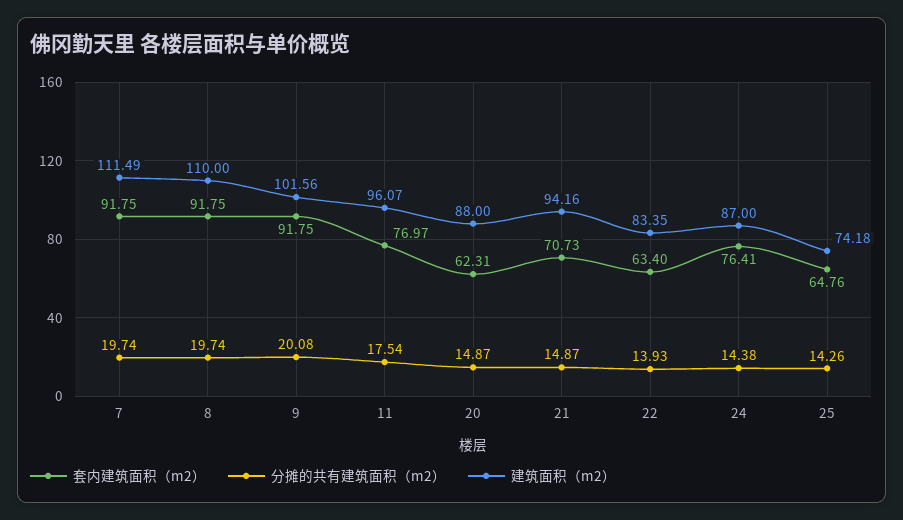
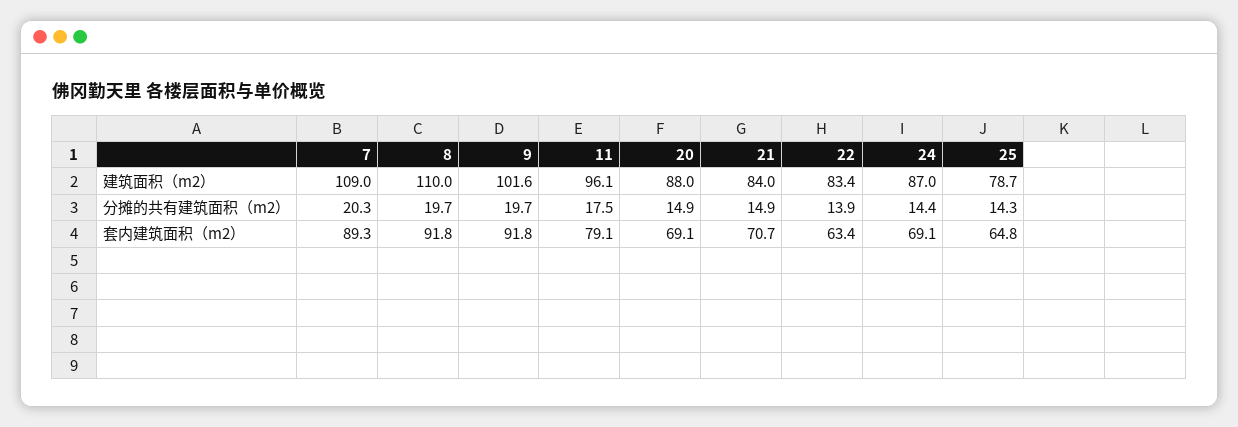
套内建筑面积（m2）, 7: 91.75 -> 89.3
分摊的共有建筑面积（m2）, 7: 19.74 -> 20.3
建筑面积（m2）, 7: 111.49 -> 109
分摊的共有建筑面积（m2）, 9: 20.08 -> 19.7
套内建筑面积（m2）, 11: 76.97 -> 79.1
套内建筑面积（m2）, 20: 62.31 -> 69.1
建筑面积（m2）, 21: 94.16 -> 84
套内建筑面积（m2）, 24: 76.41 -> 69.1
建筑面积（m2）, 25: 74.18 -> 78.7

